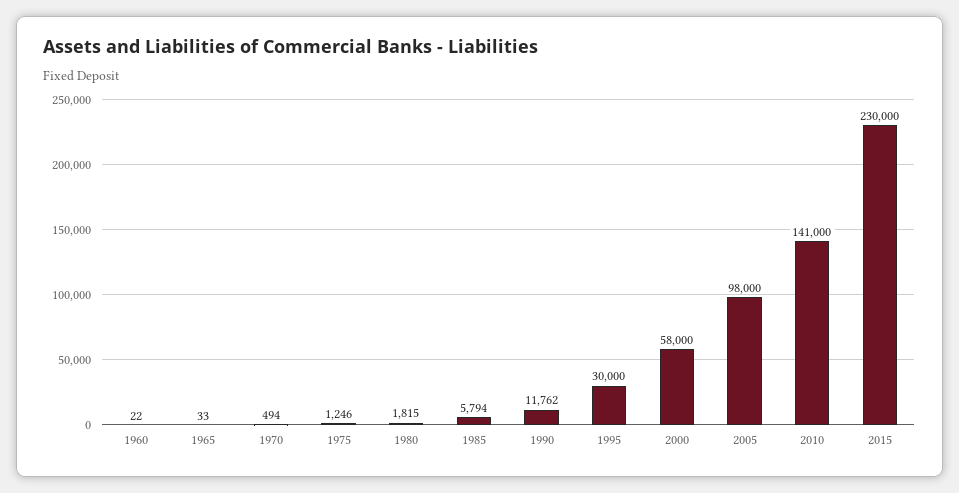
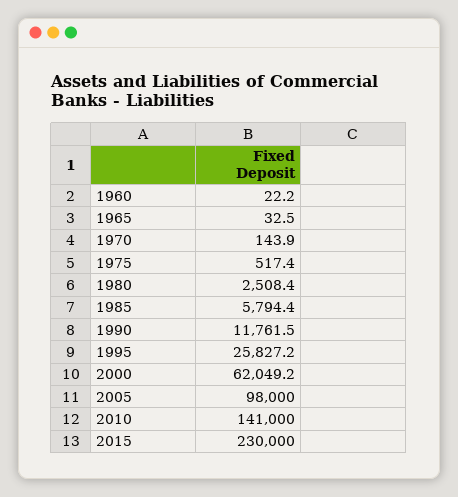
1970: 494 -> 143.9
1975: 1246 -> 517.4
1980: 1815 -> 2508.4
1995: 30000 -> 25827.2
2000: 58000 -> 62049.2

